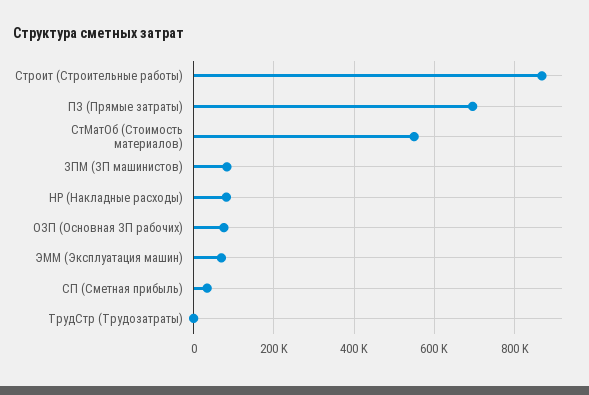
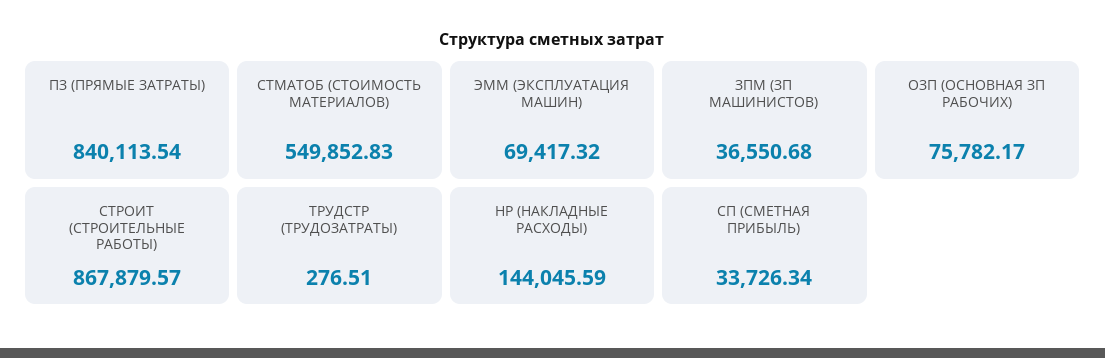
ПЗ (Прямые затраты): 700000 -> 840113.54
ЗПМ (ЗП машинистов): 80000 -> 36550.68
НР (Накладные расходы): 80000 -> 144045.59

